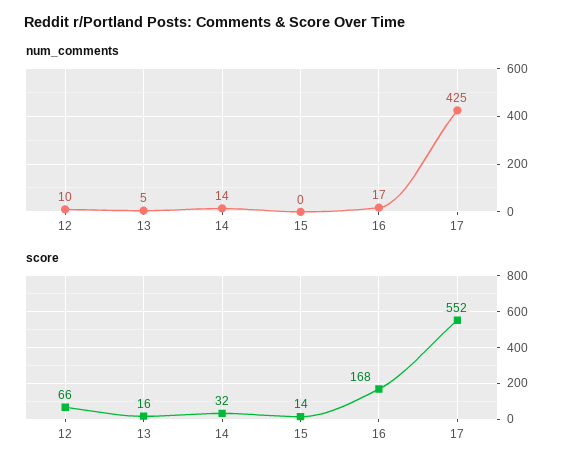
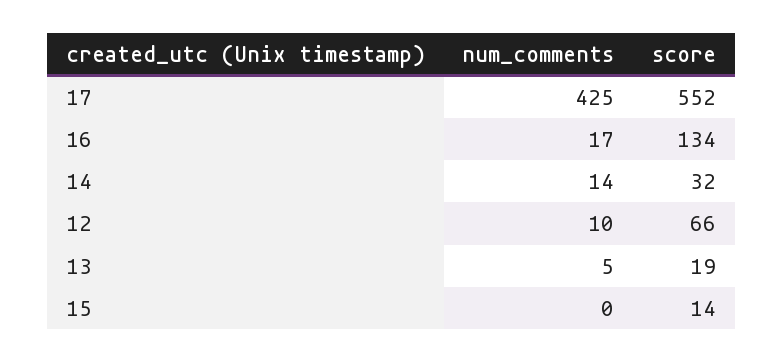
score, 13: 16 -> 19
score, 16: 168 -> 134

